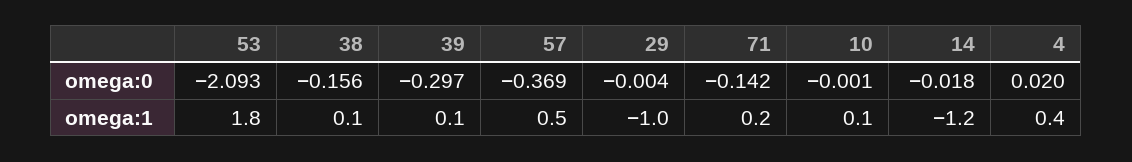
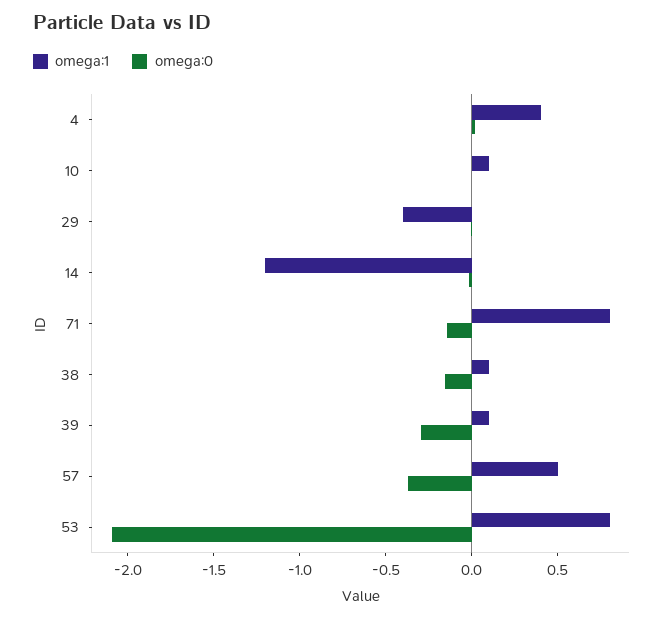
omega:1, 53: 1.8 -> 0.8
omega:1, 29: -1 -> -0.4
omega:1, 71: 0.2 -> 0.8

